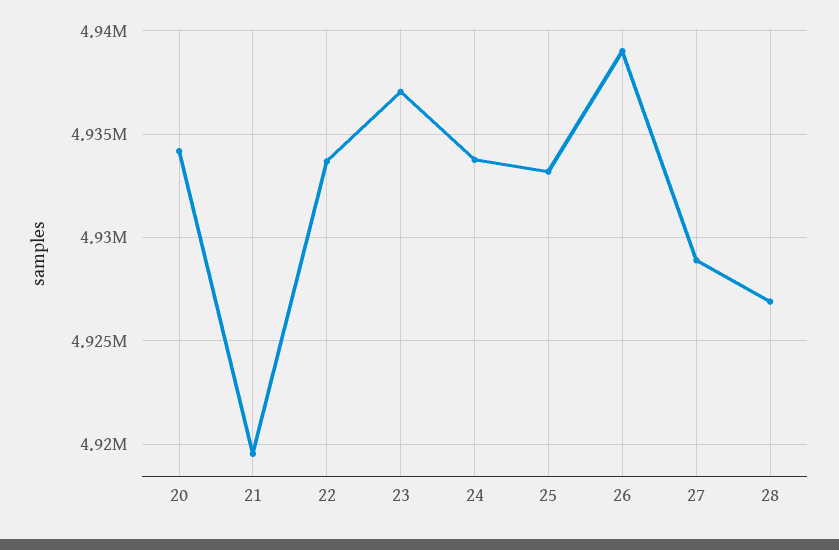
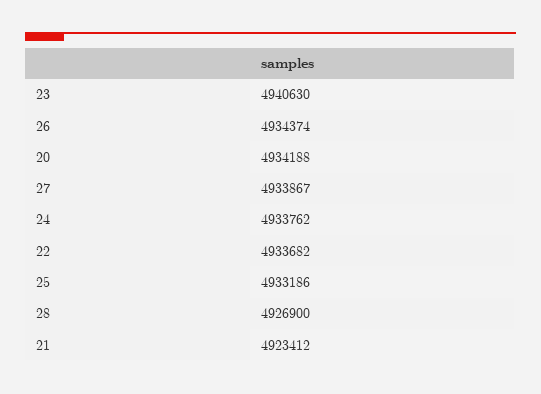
21: 4919500 -> 4923412
23: 4937000 -> 4940630
26: 4939000 -> 4934374
27: 4929000 -> 4933867

